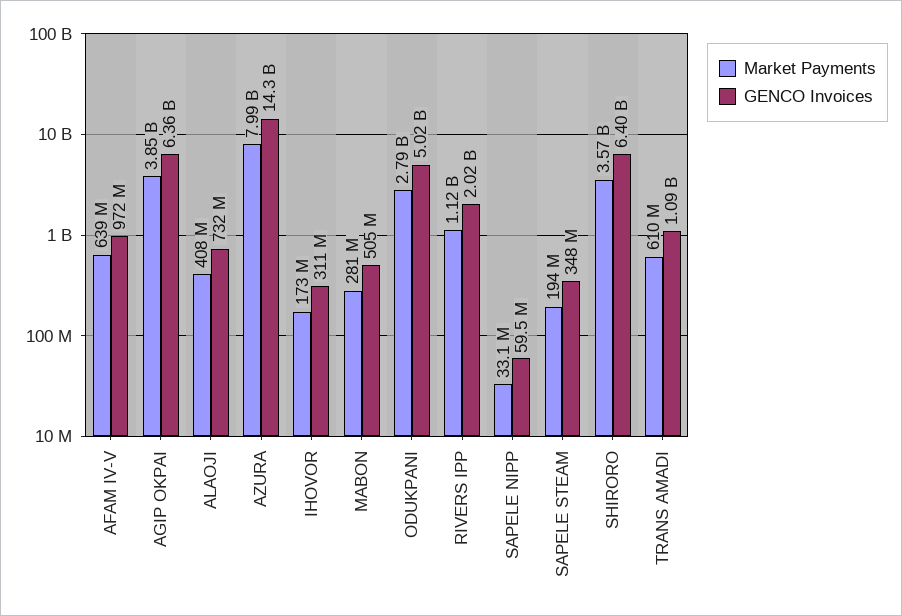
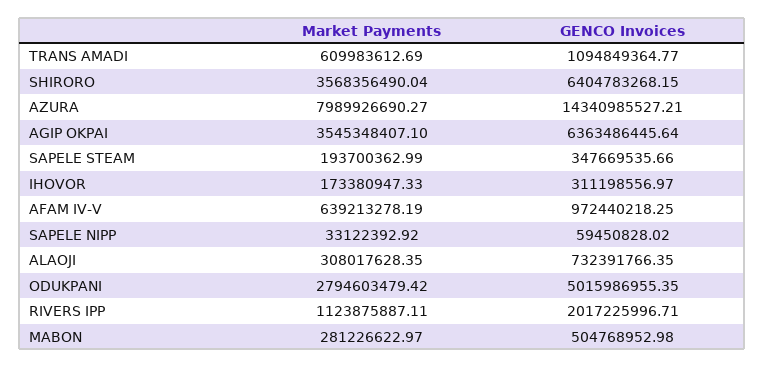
Market Payments, AGIP OKPAI: 3850000000 -> 3545348407.1
Market Payments, ALAOJI: 408000000 -> 308017628.35

